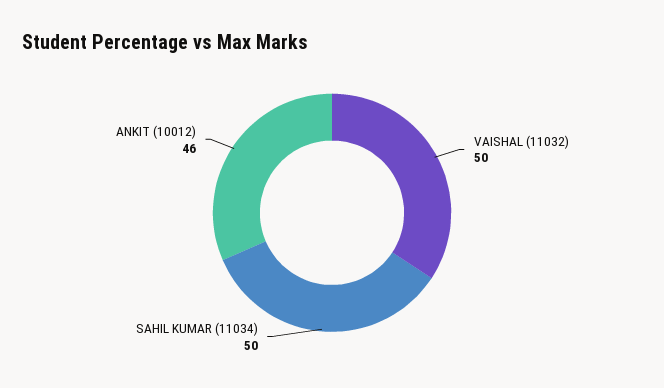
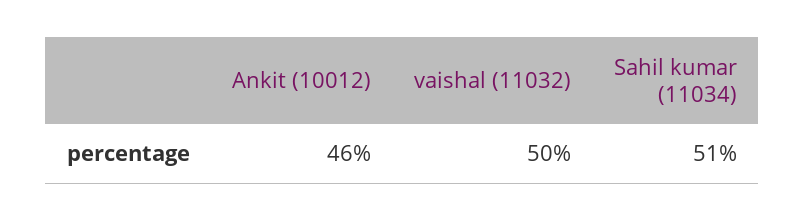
SAHIL KUMAR (11034): 50 -> 51

